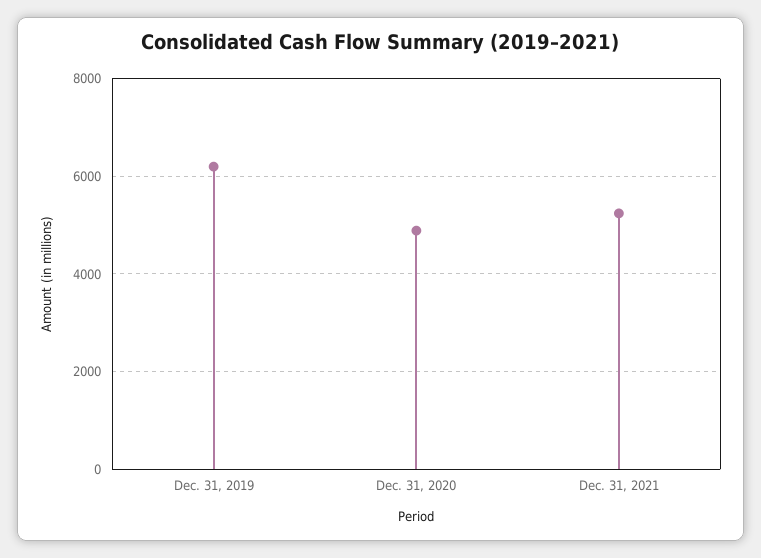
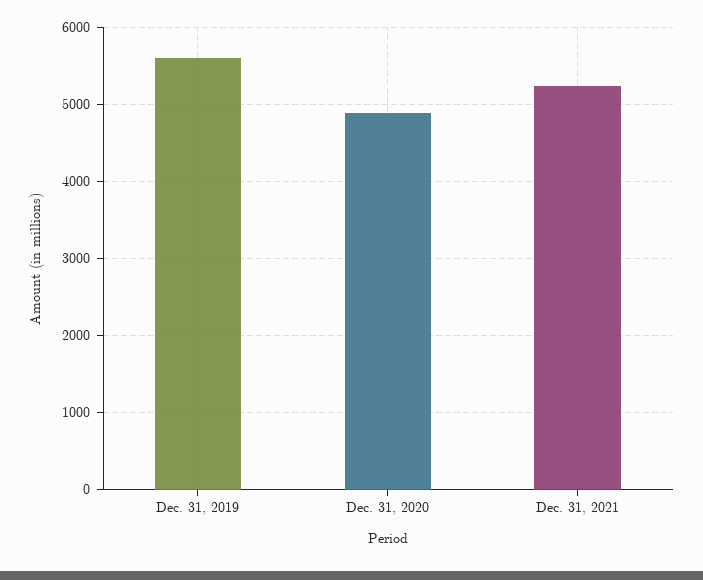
Dec. 31, 2019: 6200 -> 5600

